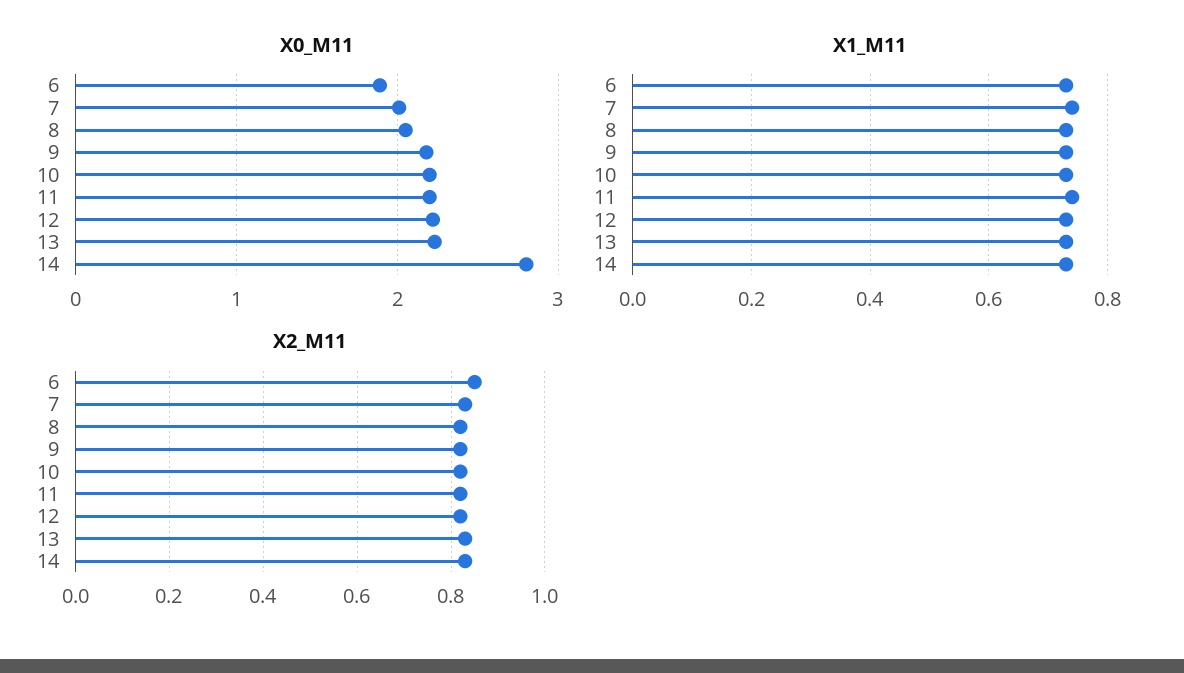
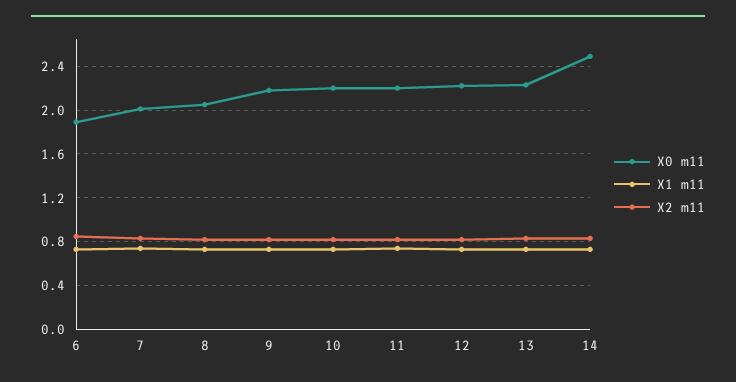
X0_M11, 14: 2.8 -> 2.5

